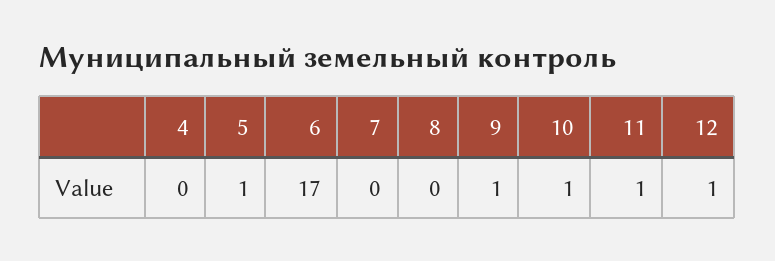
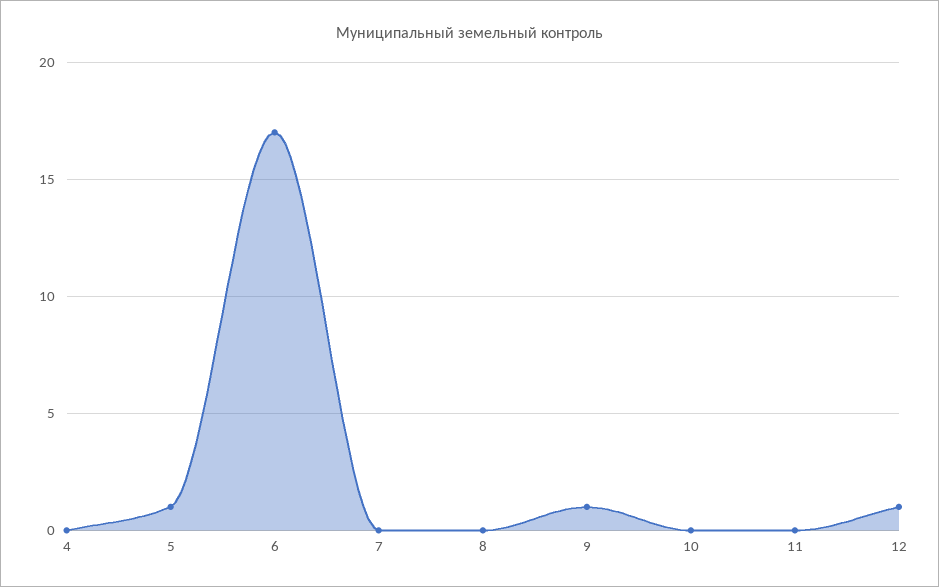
10: 1 -> 0
11: 1 -> 0

